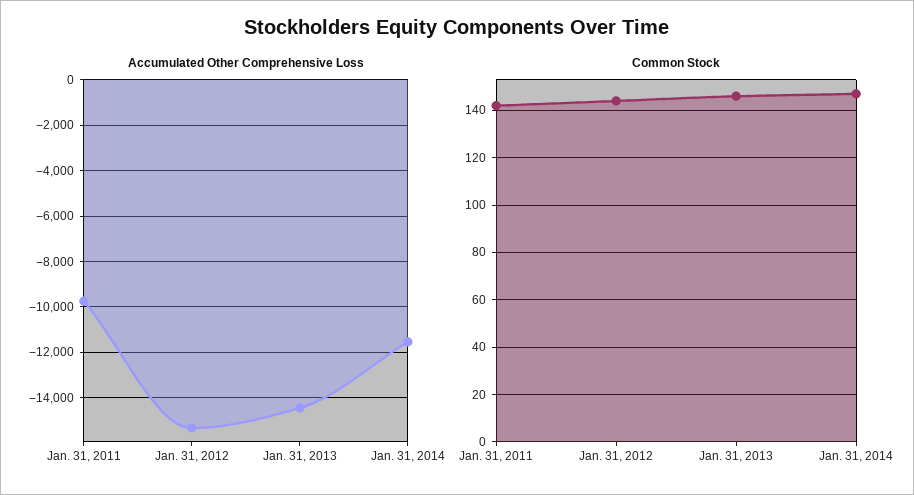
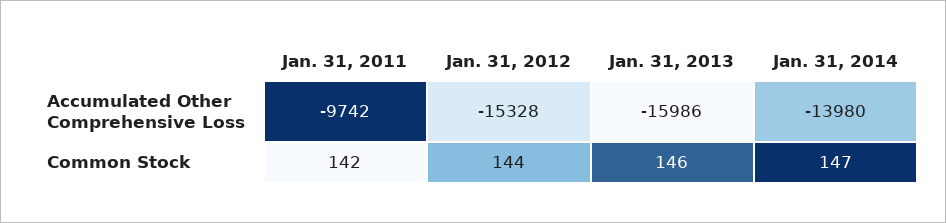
Accumulated Other Comprehensive Loss, Jan. 31, 2013: -14500 -> -15986
Accumulated Other Comprehensive Loss, Jan. 31, 2014: -11500 -> -13980

